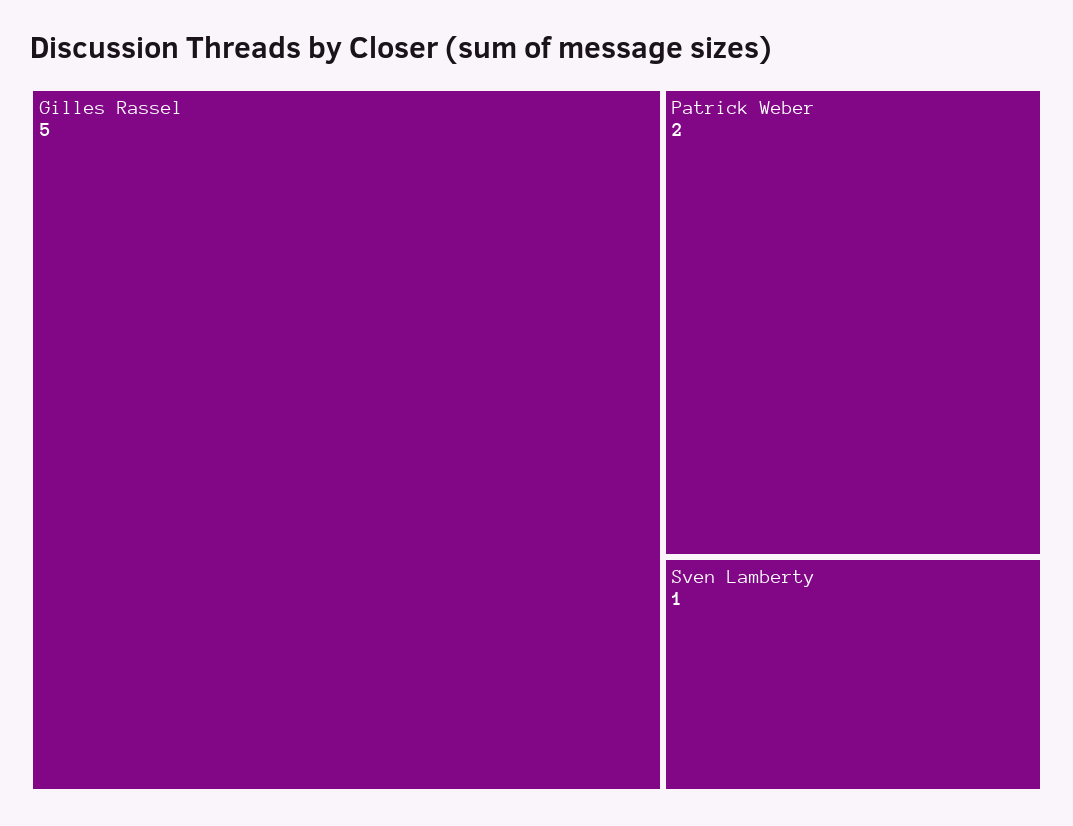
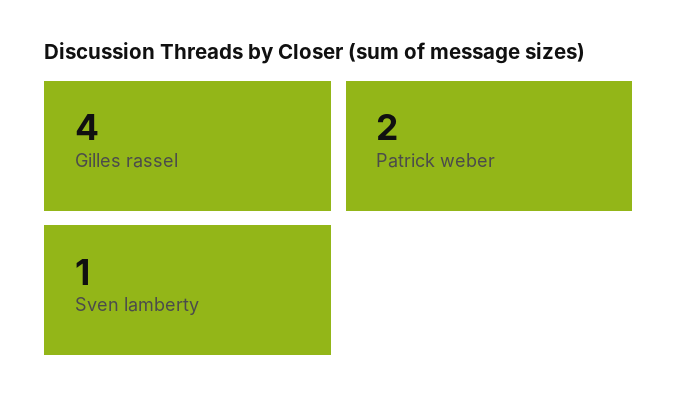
Gilles Rassel: 5 -> 4

